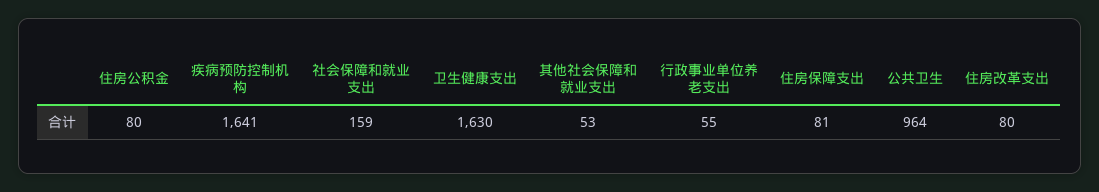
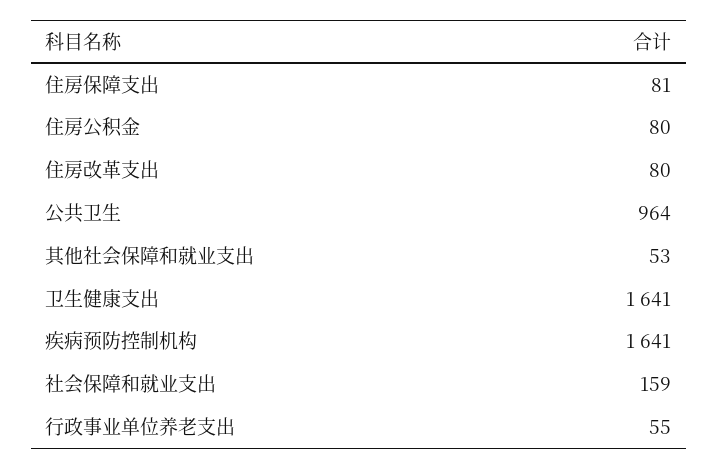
卫生健康支出: 1630 -> 1641

